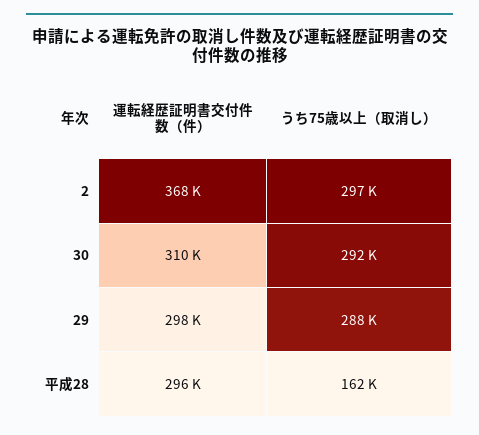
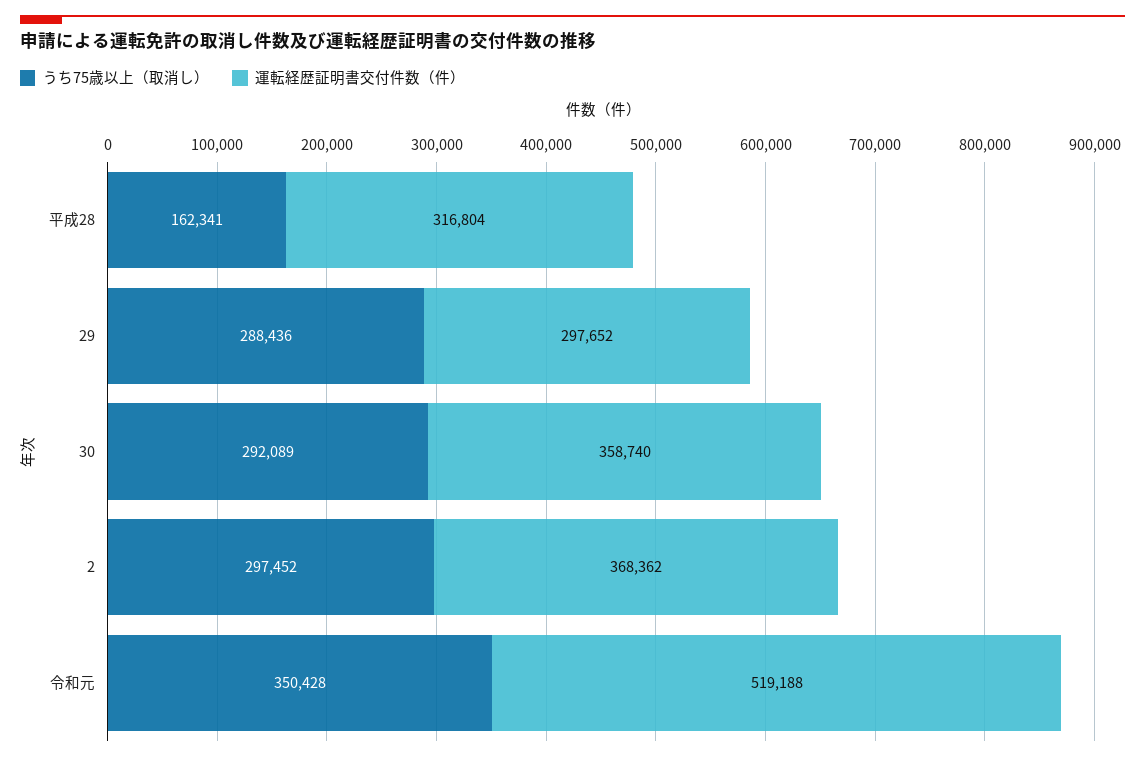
運転経歴証明書交付件数（件）, 30: 310000 -> 358740
運転経歴証明書交付件数（件）, 平成28: 296000 -> 316804
うち75歳以上（取消し）, 令和元: none -> 350428
運転経歴証明書交付件数（件）, 令和元: none -> 519188

